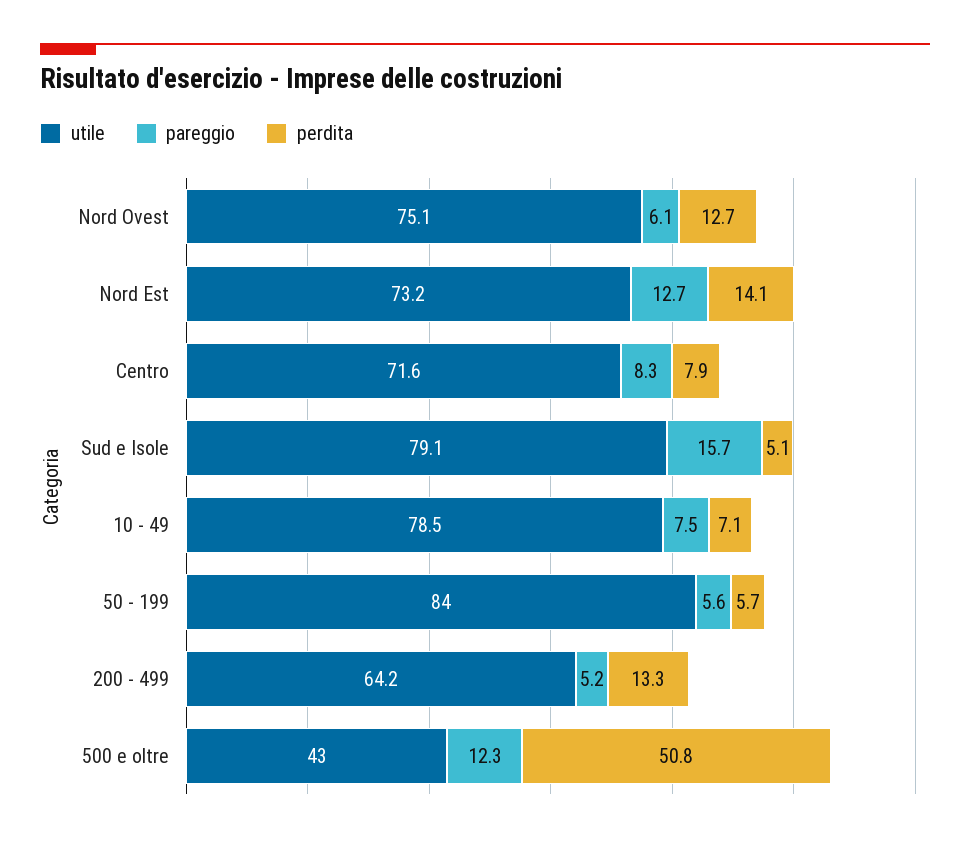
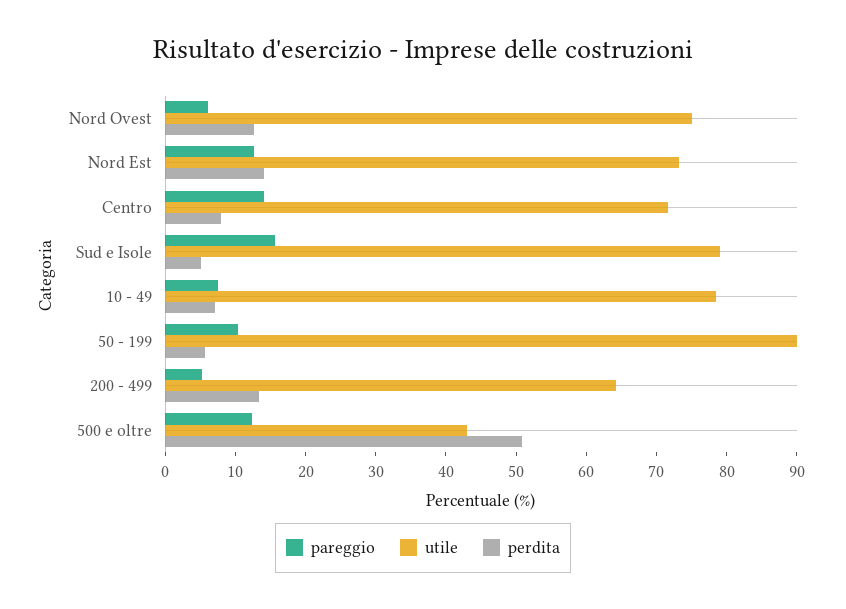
pareggio, Centro: 8.3 -> 14
utile, 50 - 199: 84 -> 90
pareggio, 50 - 199: 5.6 -> 10

